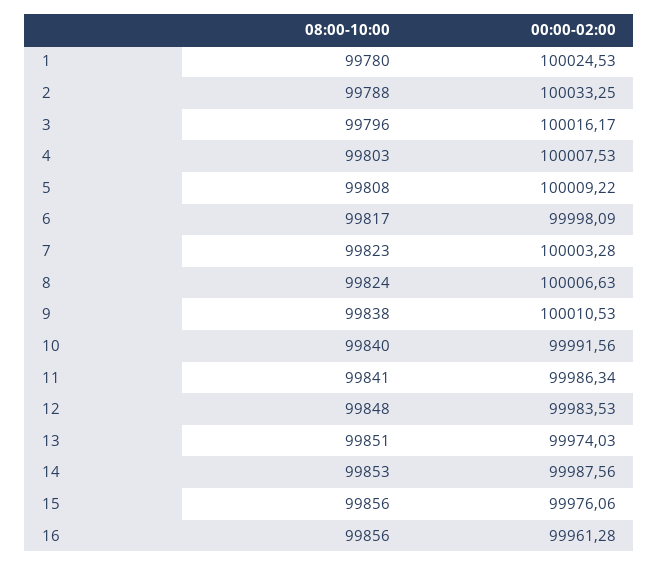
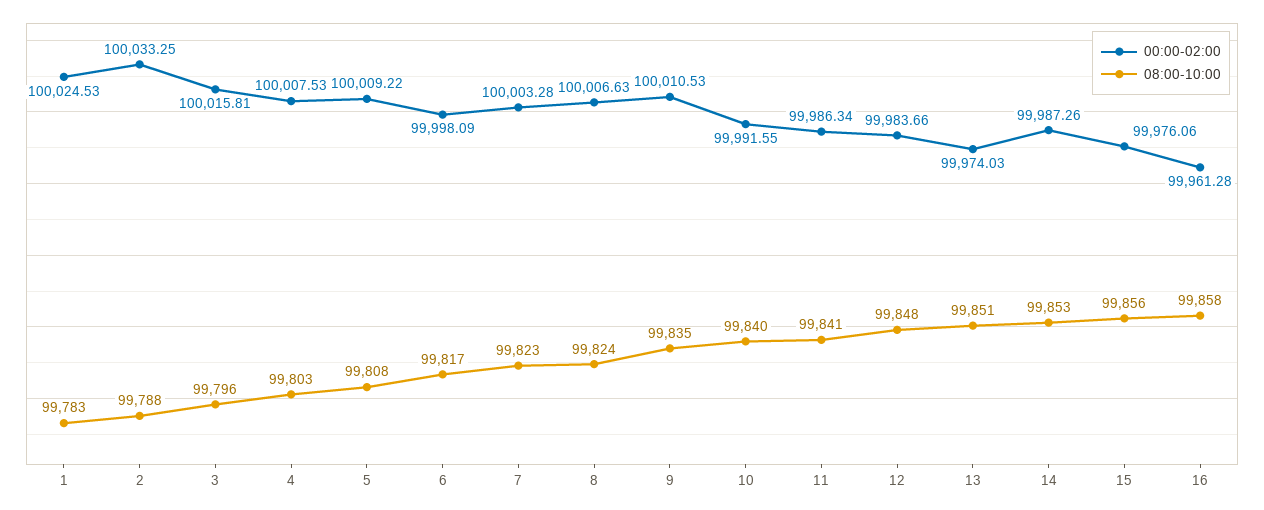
08:00-10:00, 1: 99780 -> 99783
00:00-02:00, 3: 100016.17 -> 100015.81
08:00-10:00, 9: 99838 -> 99835
00:00-02:00, 10: 99991.56 -> 99991.55
00:00-02:00, 12: 99983.53 -> 99983.66
00:00-02:00, 14: 99987.56 -> 99987.26
08:00-10:00, 16: 99856 -> 99858

